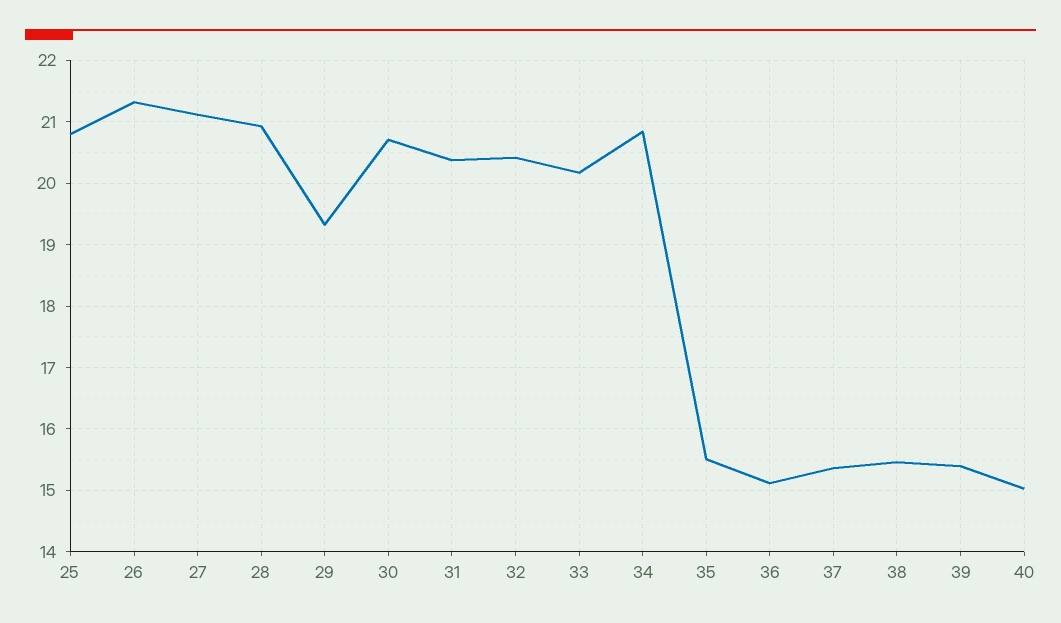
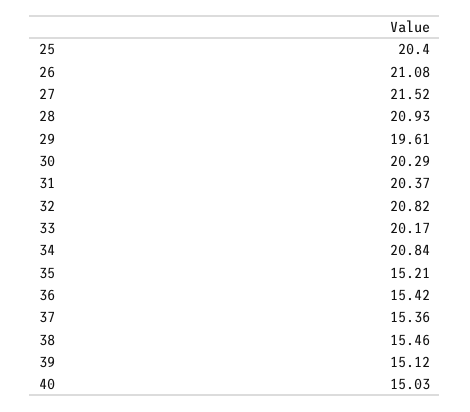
25: 20.8 -> 20.4
26: 21.3 -> 21.08
27: 21.1 -> 21.52
29: 19.3 -> 19.61
30: 20.7 -> 20.29
32: 20.4 -> 20.82
35: 15.5 -> 15.21
36: 15.1 -> 15.42
39: 15.4 -> 15.12

